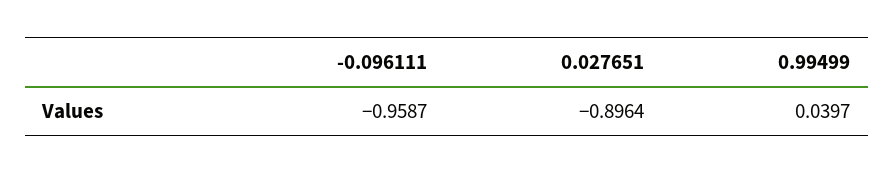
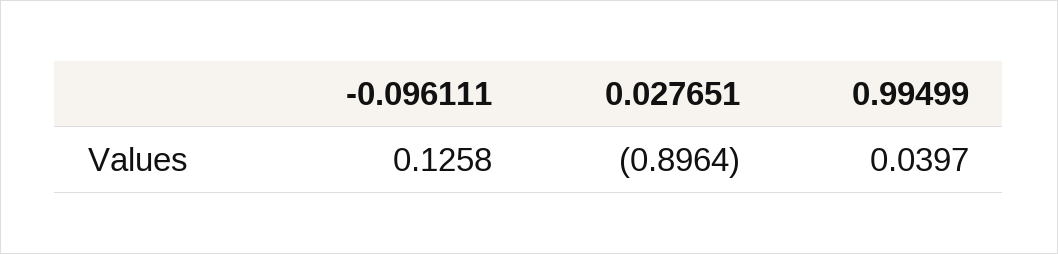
-0.096111: -0.9587 -> 0.1258

